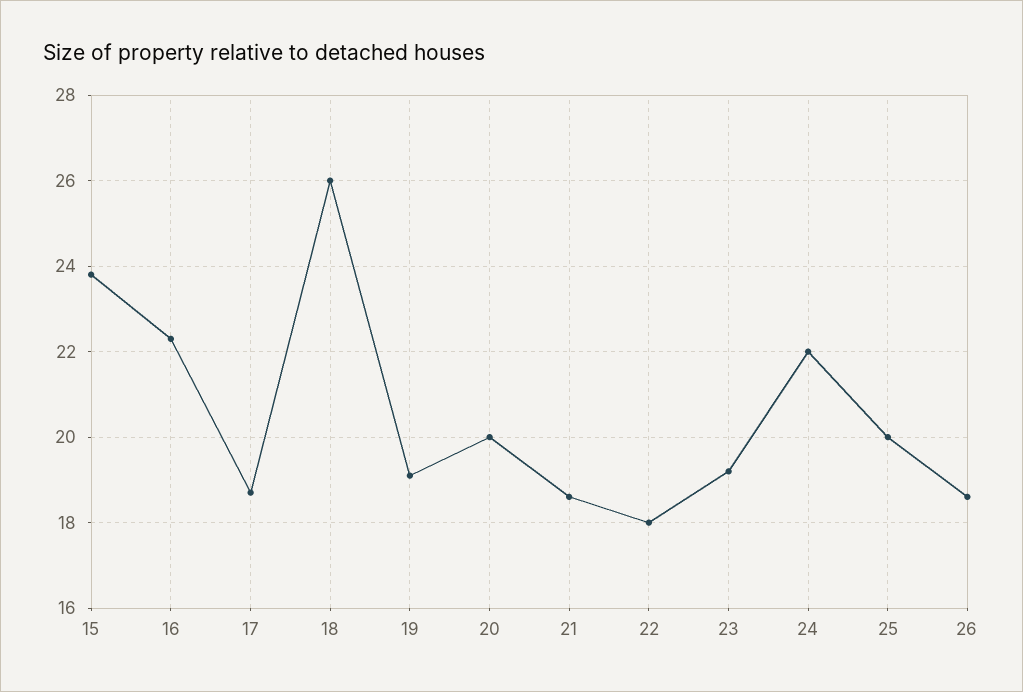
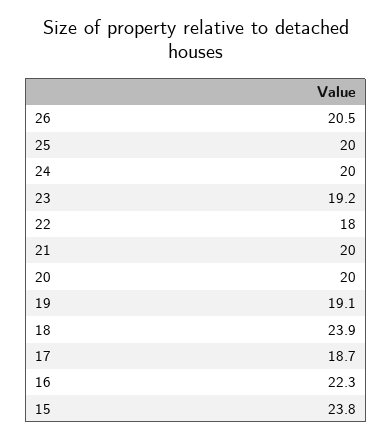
18: 26 -> 23.9
21: 18.5 -> 20
24: 22 -> 20
26: 18.5 -> 20.5

